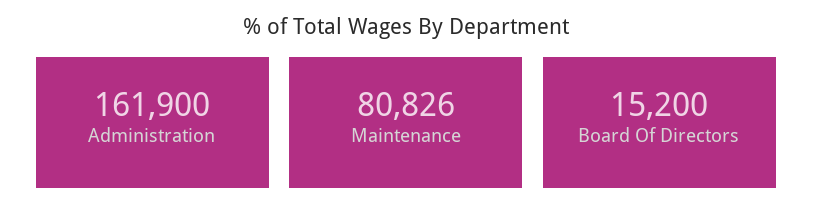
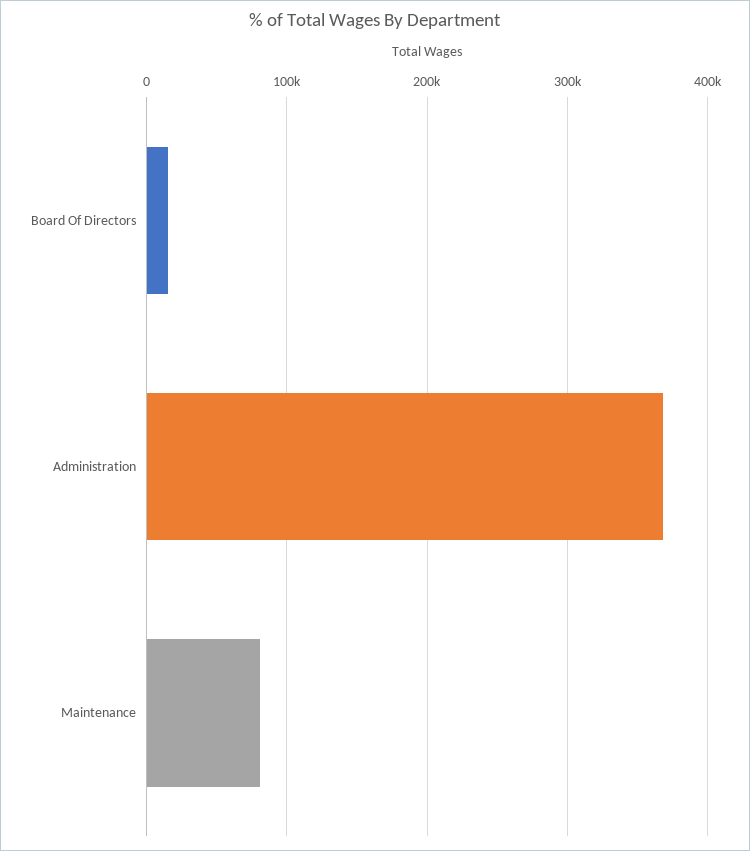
Administration: 161900 -> 370000

